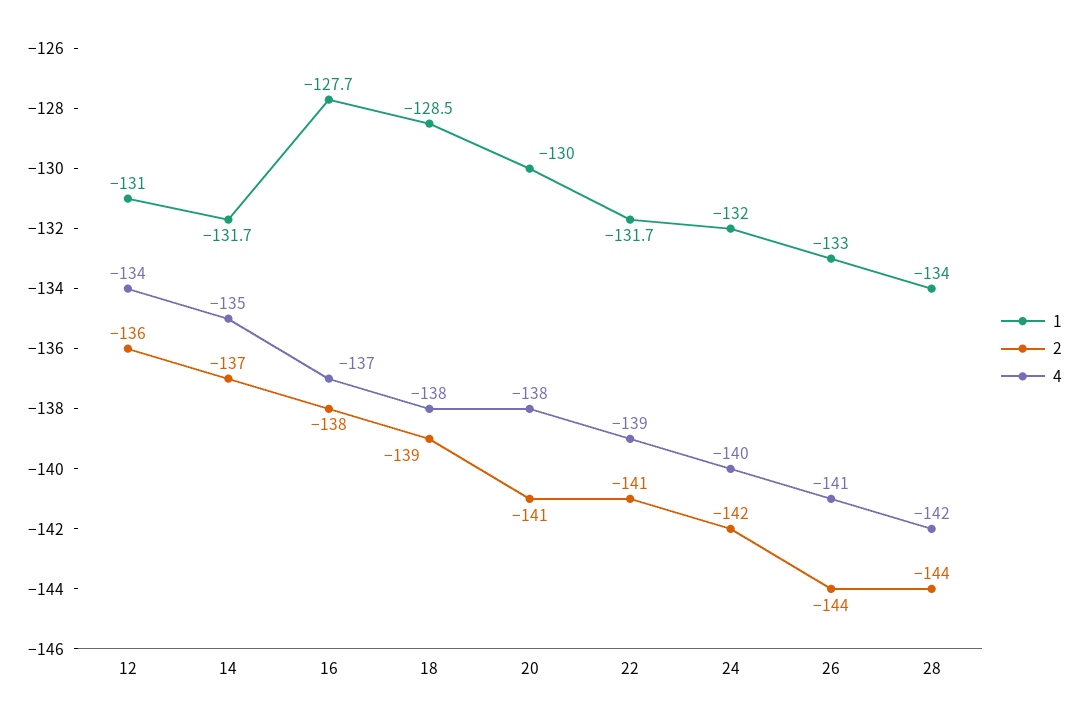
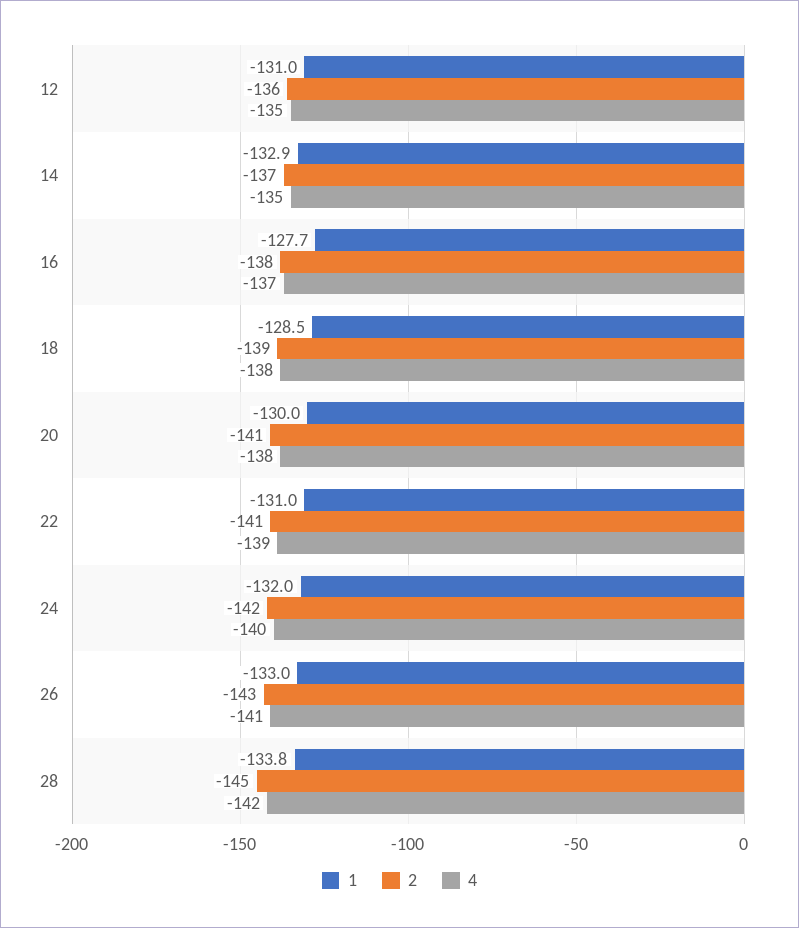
4, 12: -134 -> -135
1, 14: -131.7 -> -132.9
1, 22: -131.7 -> -131
2, 26: -144 -> -143
1, 28: -134 -> -133.8
2, 28: -144 -> -145

